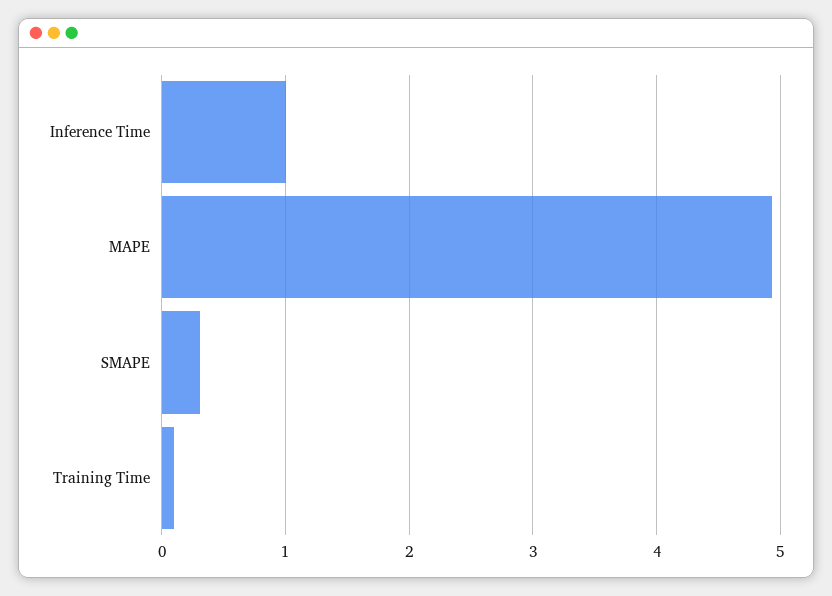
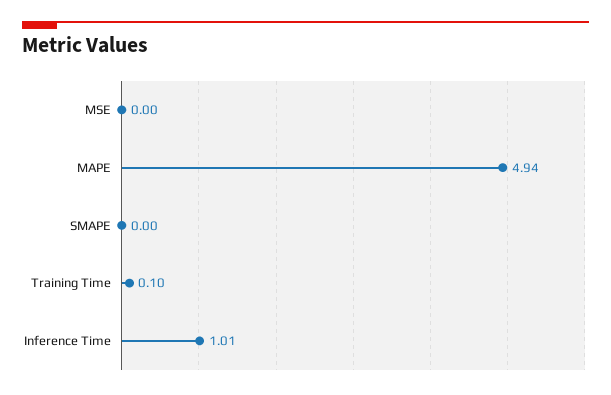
SMAPE: 0.3 -> 0
MSE: none -> 0

